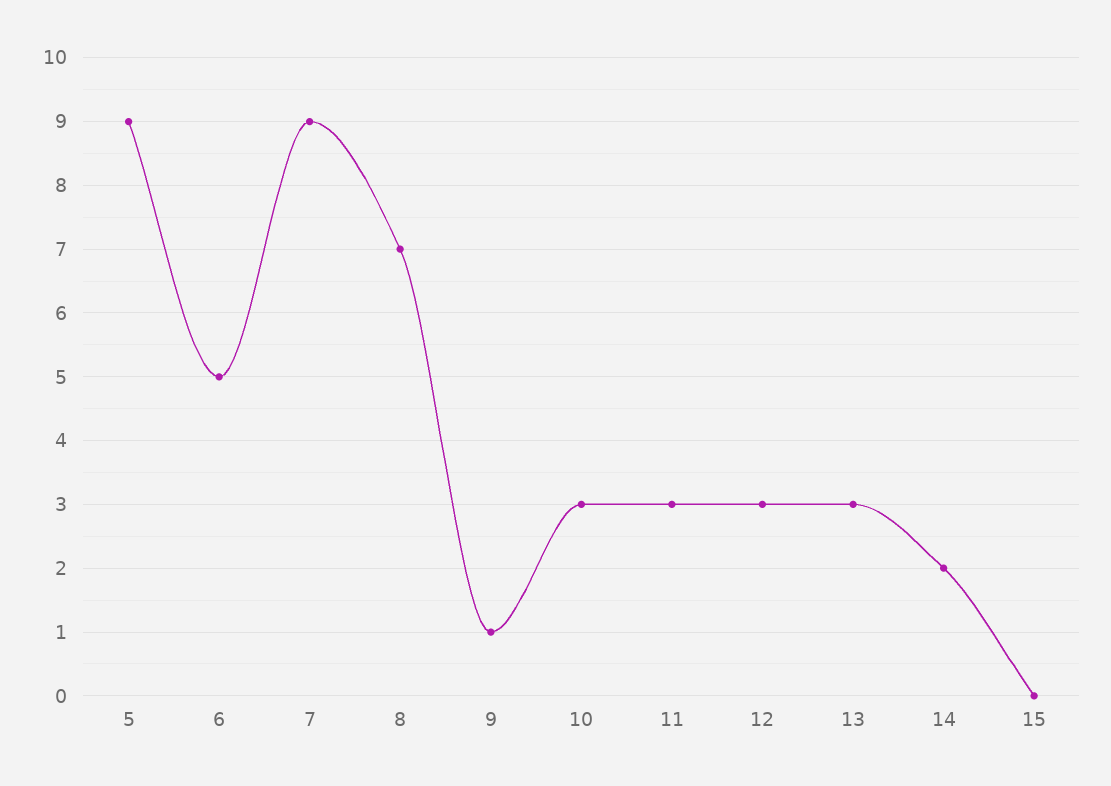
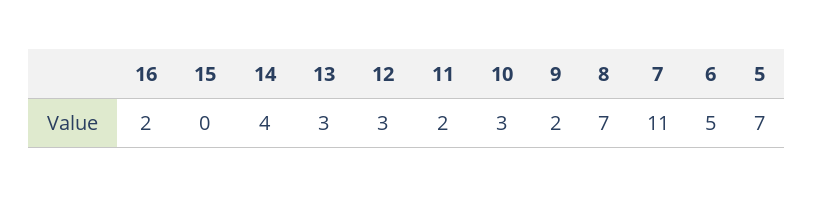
5: 9 -> 7
7: 9 -> 11
9: 1 -> 2
11: 3 -> 2
14: 2 -> 4
16: none -> 2

